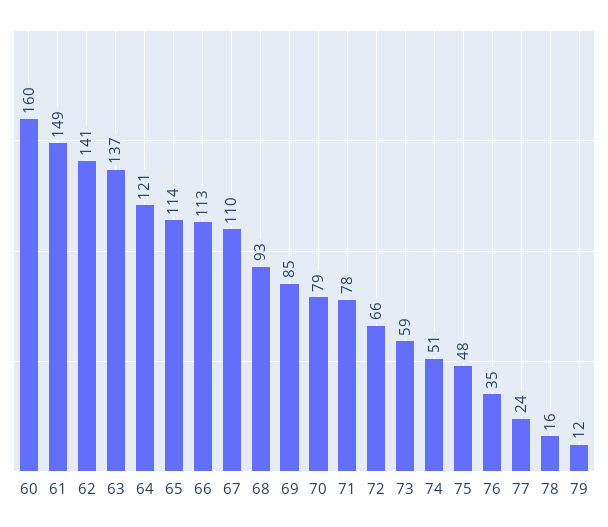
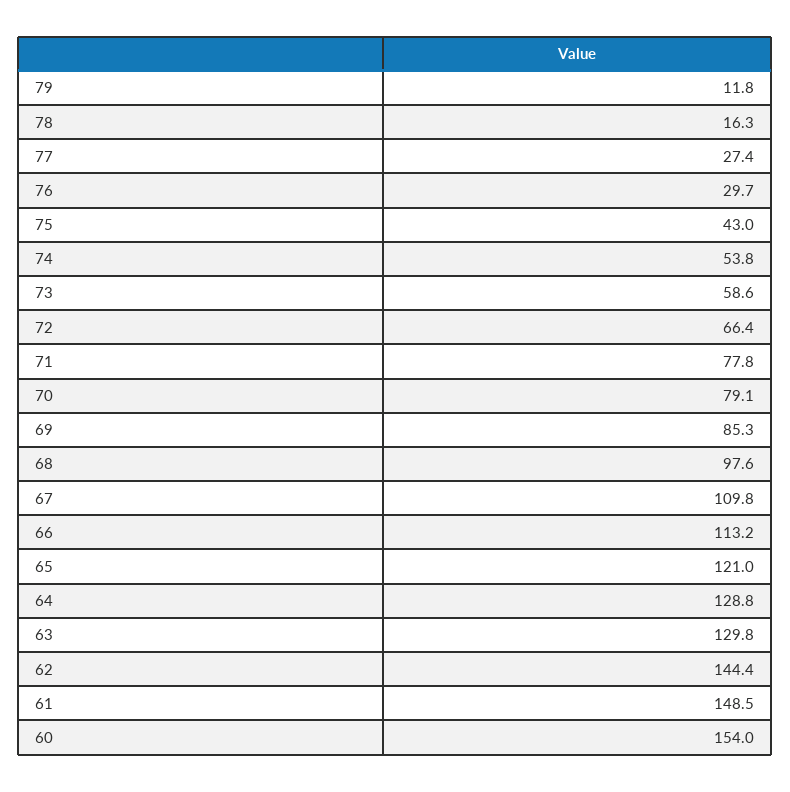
60: 160 -> 154
62: 141 -> 144.4
63: 137 -> 129.8
64: 121 -> 128.8
65: 114 -> 121
68: 93 -> 97.6
74: 51 -> 53.8
75: 48 -> 43
76: 35 -> 29.7
77: 24 -> 27.4

